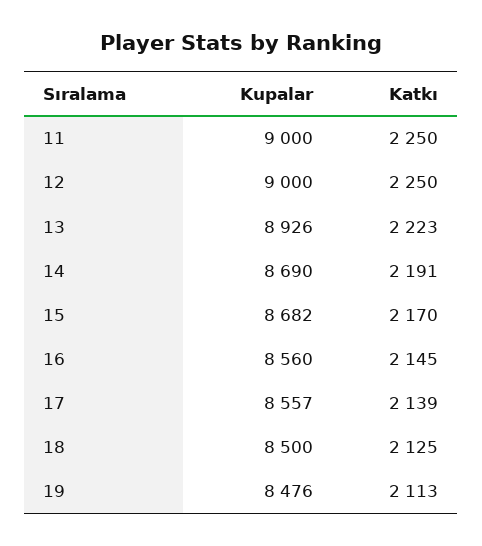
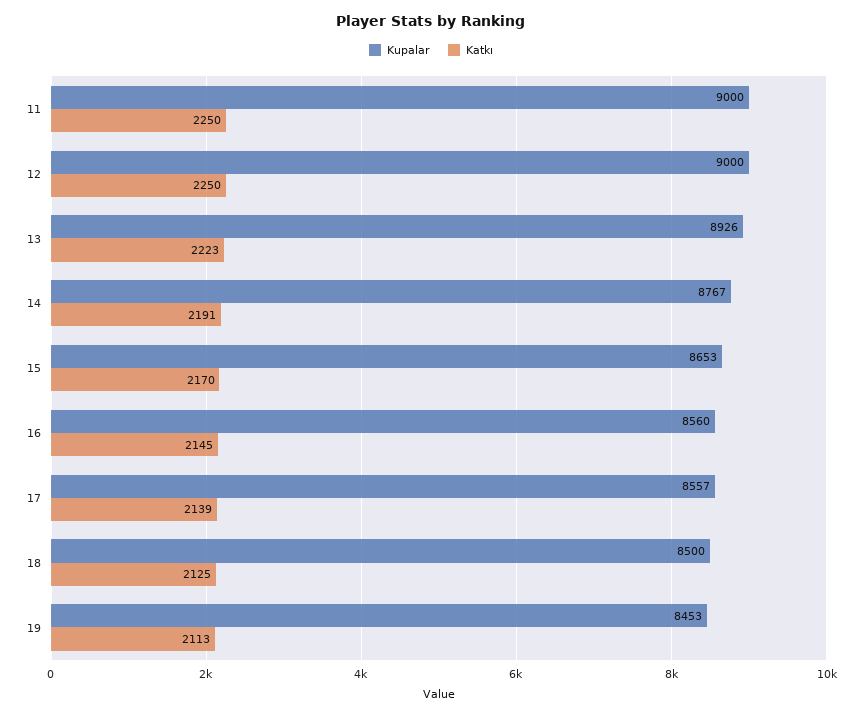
Kupalar, 14: 8690 -> 8767
Kupalar, 15: 8682 -> 8653
Kupalar, 19: 8476 -> 8453

